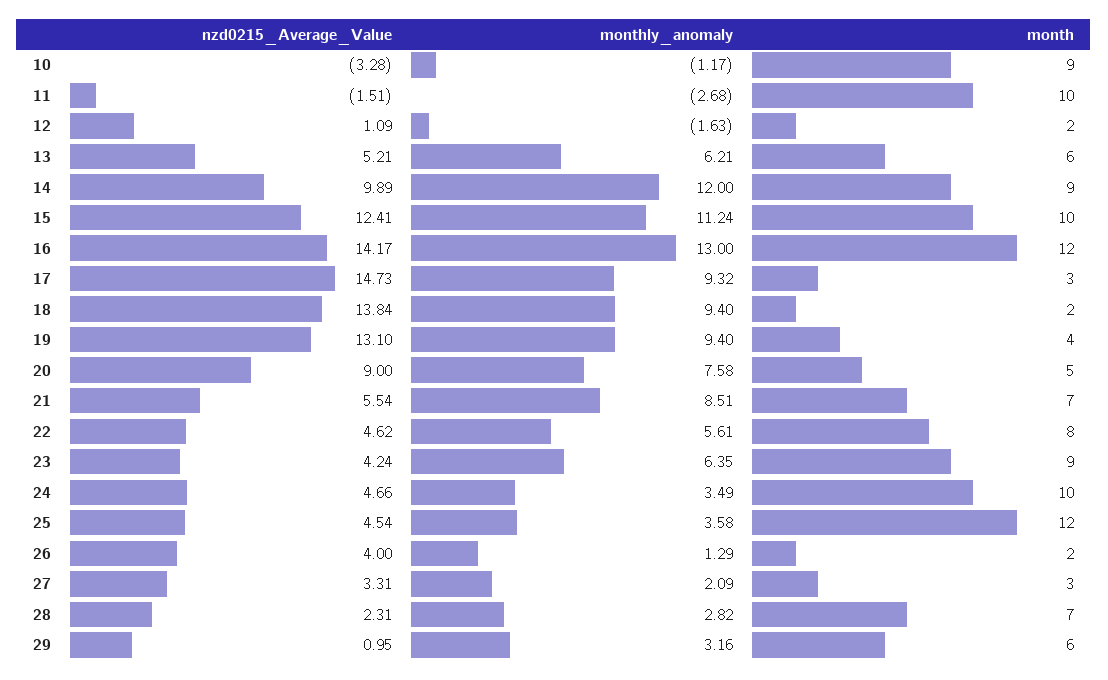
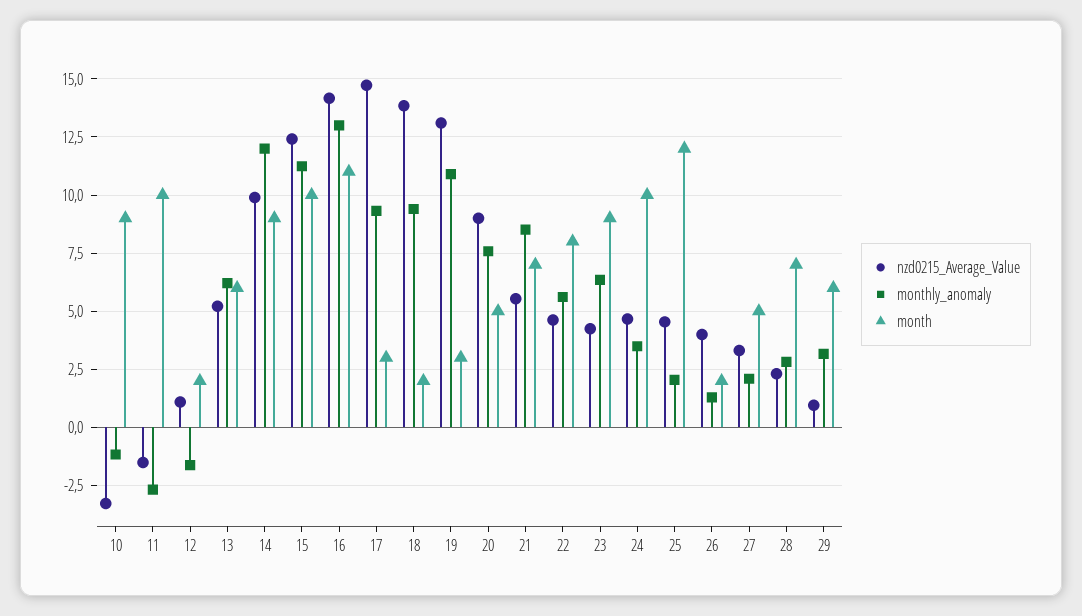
month, 16: 12 -> 11
monthly_anomaly, 19: 9.4 -> 11
month, 19: 4 -> 3
monthly_anomaly, 25: 3.58 -> 2
month, 27: 3 -> 5

